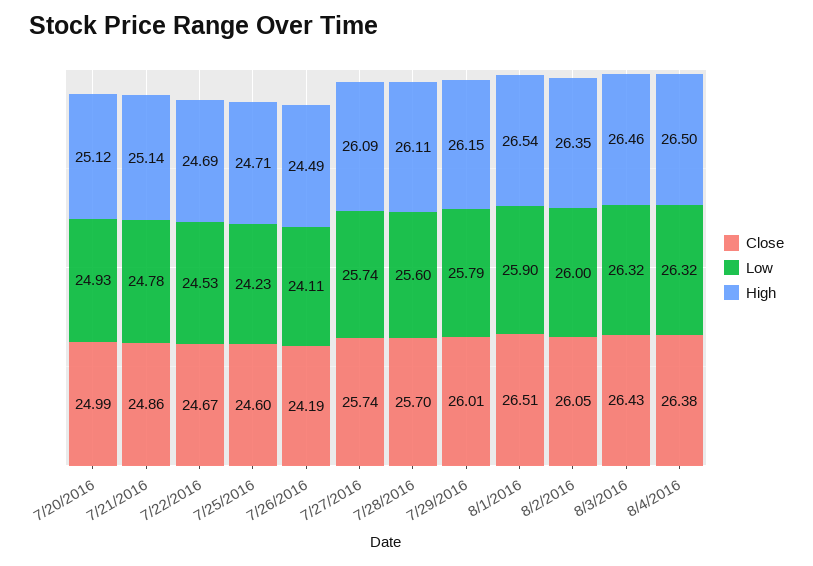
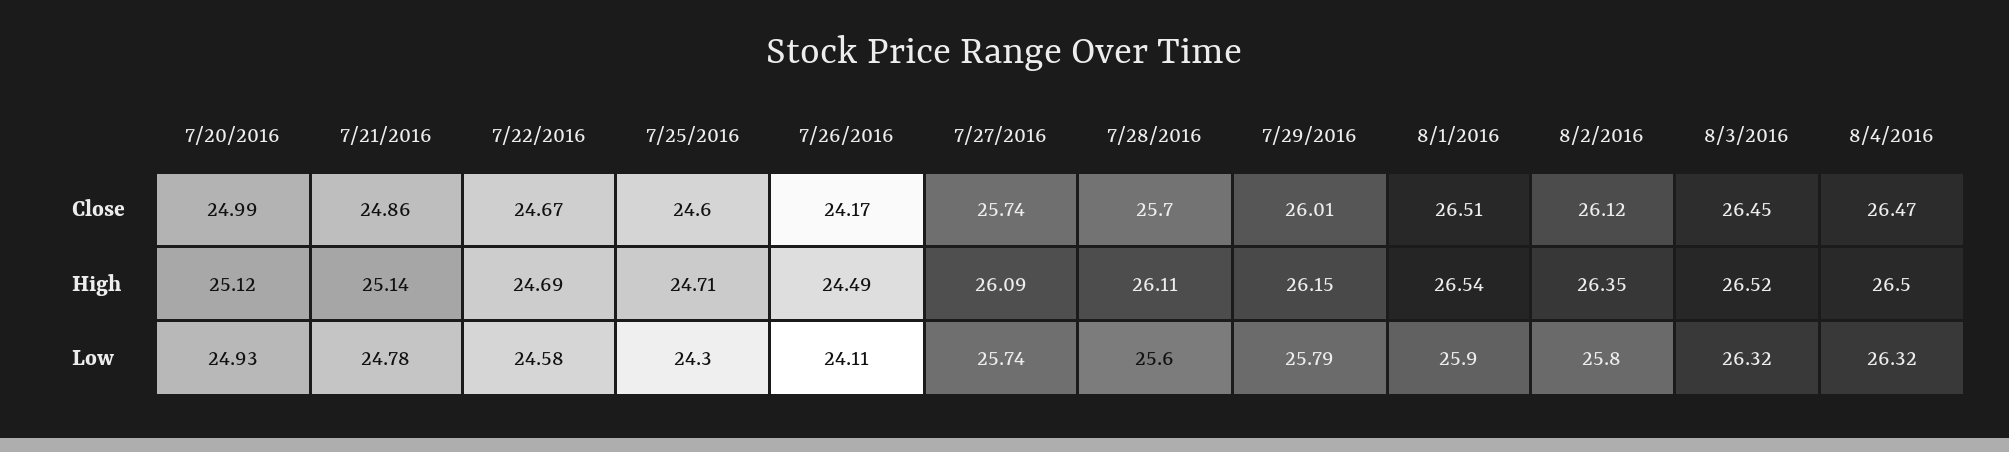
Low, 7/22/2016: 24.53 -> 24.58
Low, 7/25/2016: 24.23 -> 24.3
Close, 7/26/2016: 24.19 -> 24.17
Close, 8/2/2016: 26.05 -> 26.12
Low, 8/2/2016: 26 -> 25.8
Close, 8/3/2016: 26.43 -> 26.45
High, 8/3/2016: 26.46 -> 26.52
Close, 8/4/2016: 26.38 -> 26.47

